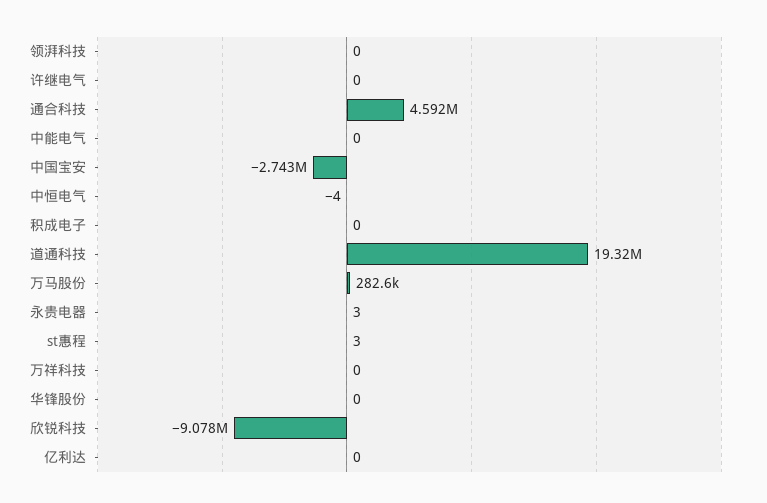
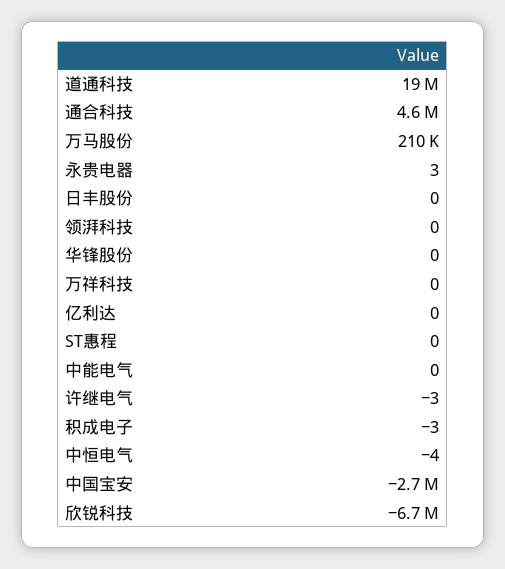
许继电气: 0 -> -3
积成电子: 0 -> -3
万马股份: 282600 -> 210000
st惠程: 3 -> 0
欣锐科技: -9078000 -> -6700000
日丰股份: none -> 0

